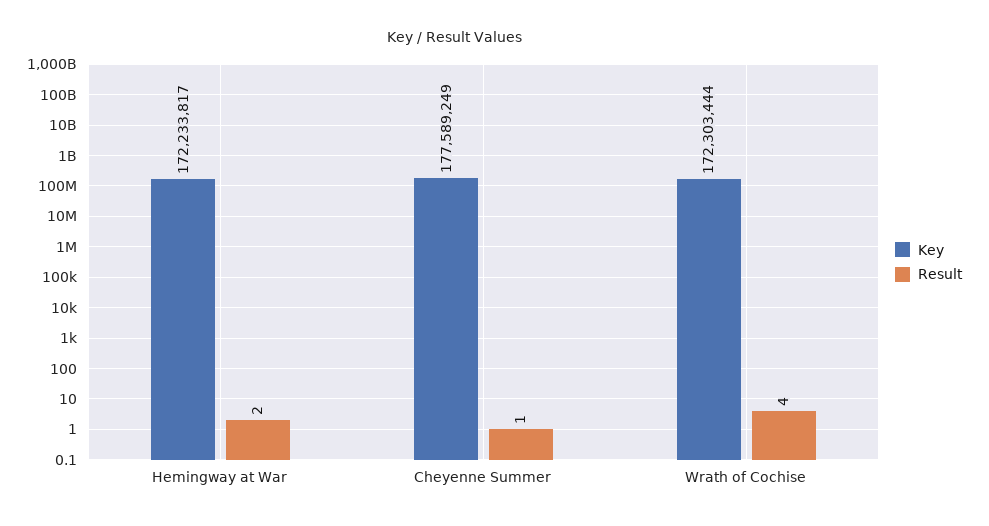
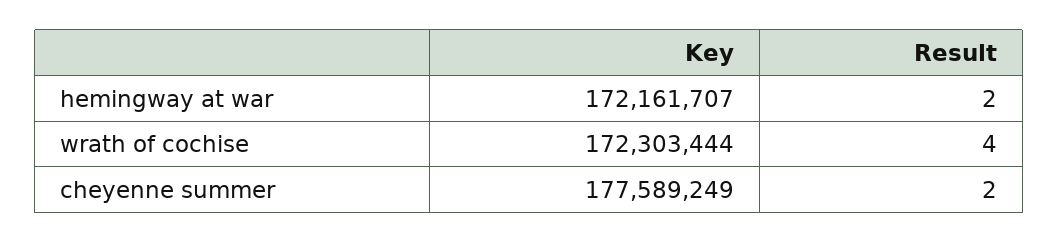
Key, Hemingway at War: 172233817 -> 172161707
Result, Cheyenne Summer: 1 -> 2

